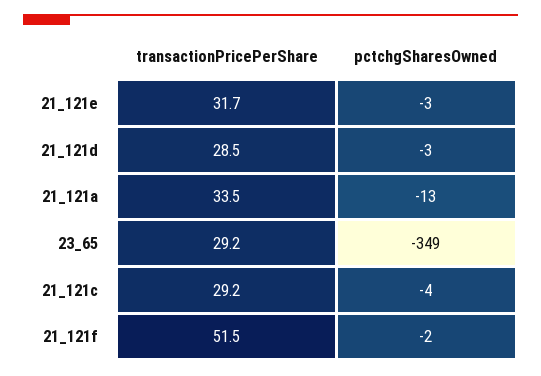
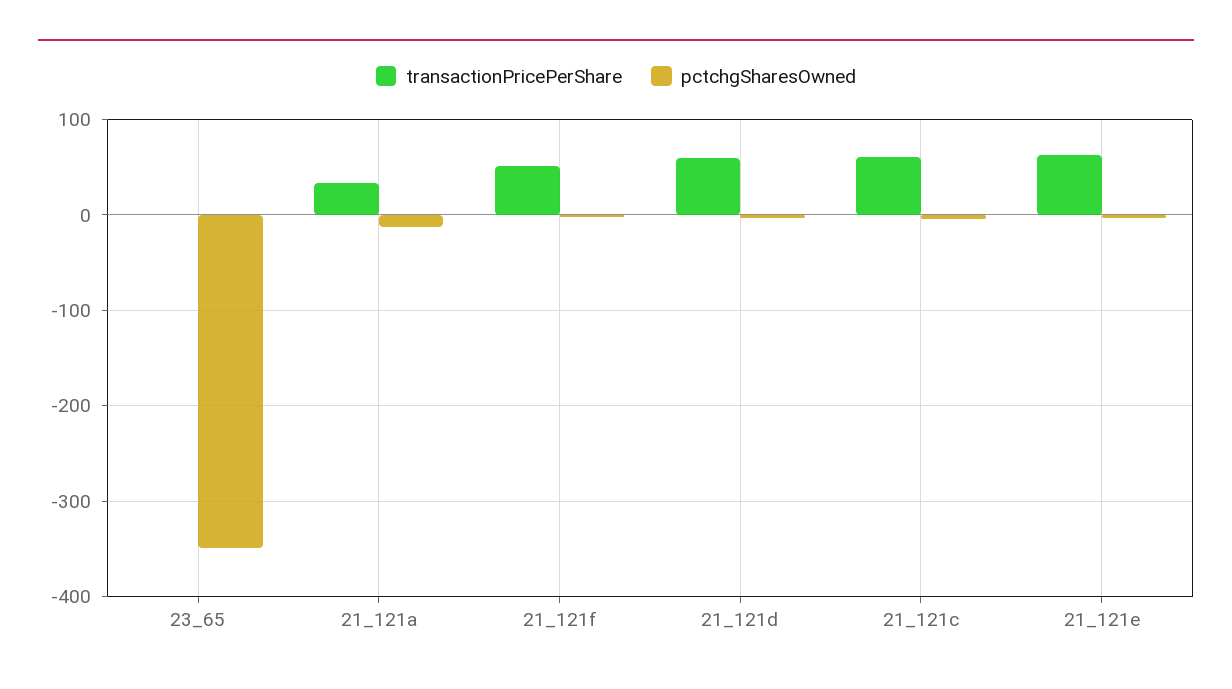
transactionPricePerShare, 21_121e: 31.7 -> 60
transactionPricePerShare, 21_121d: 28.5 -> 60
transactionPricePerShare, 23_65: 29.2 -> 0
transactionPricePerShare, 21_121c: 29.2 -> 60

